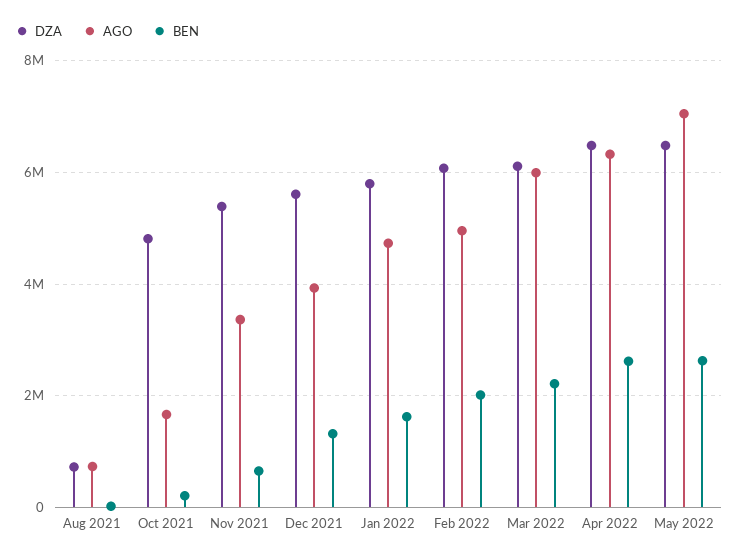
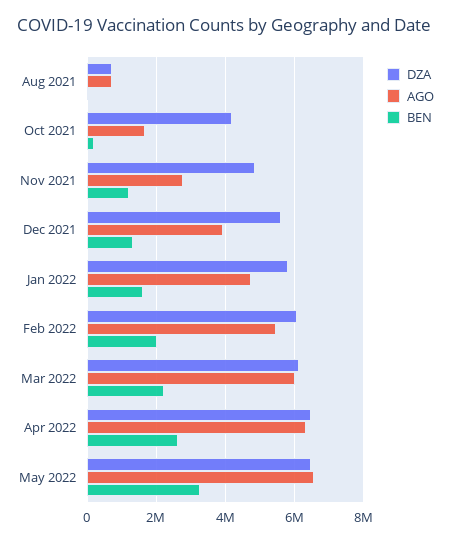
DZA, Oct 2021: 4800000 -> 4200000
DZA, Nov 2021: 5400000 -> 4800000
AGO, Nov 2021: 3400000 -> 2800000
BEN, Nov 2021: 600000 -> 1200000
AGO, Feb 2022: 5000000 -> 5400000
AGO, May 2022: 7000000 -> 6600000
BEN, May 2022: 2600000 -> 3200000

